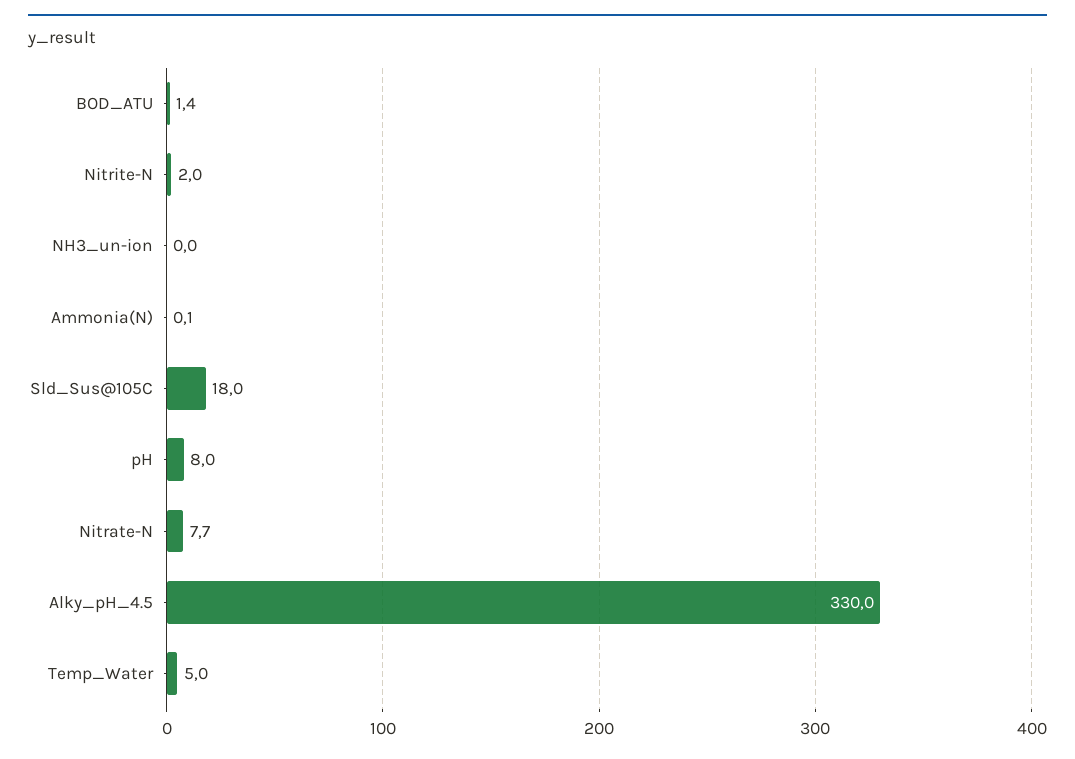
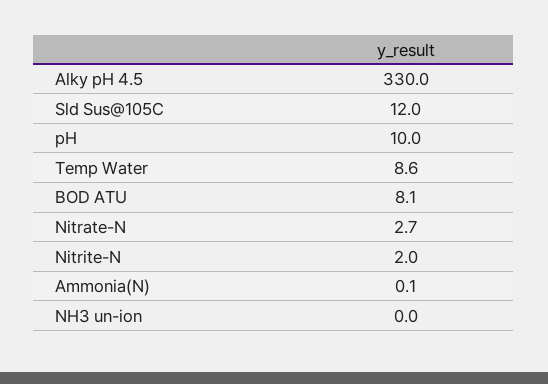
BOD_ATU: 1.4 -> 8.1
Sld_Sus@105C: 18 -> 12
pH: 8 -> 10
Nitrate-N: 7.7 -> 2.7
Temp_Water: 5 -> 8.6

